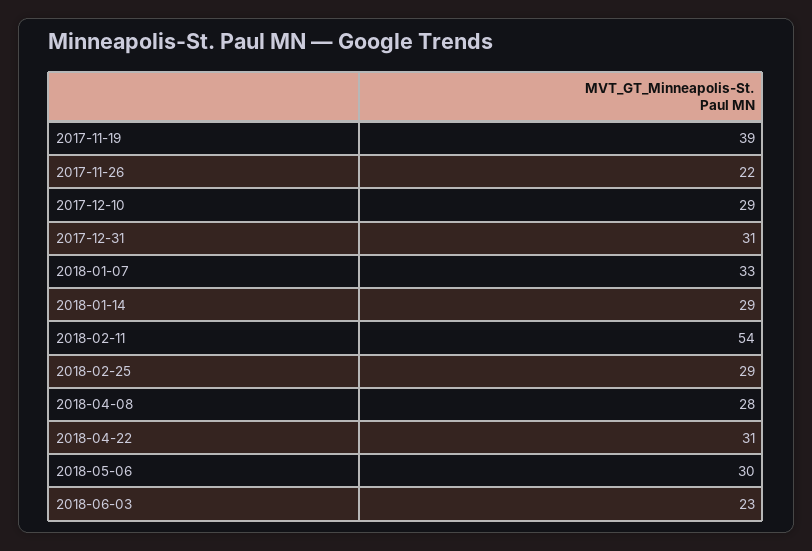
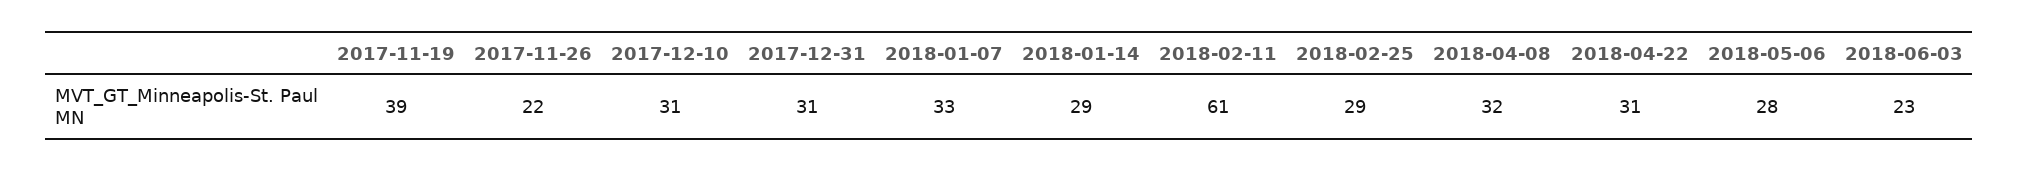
2017-12-10: 29 -> 31
2018-02-11: 54 -> 61
2018-04-08: 28 -> 32
2018-05-06: 30 -> 28

